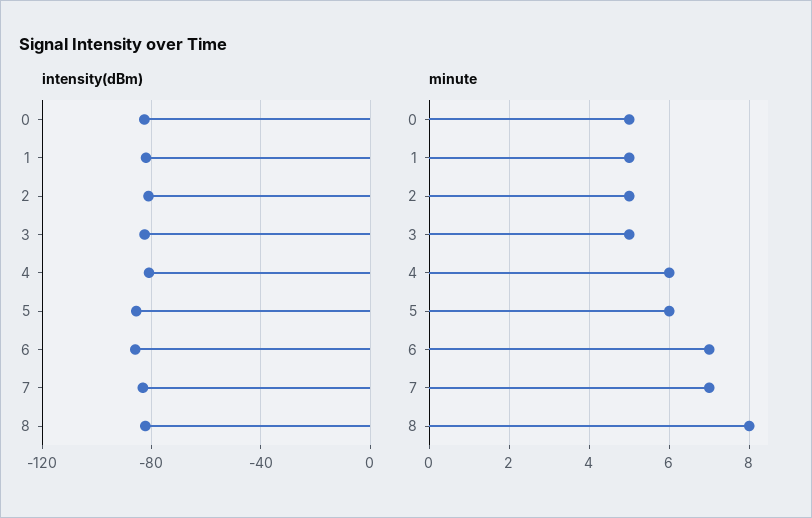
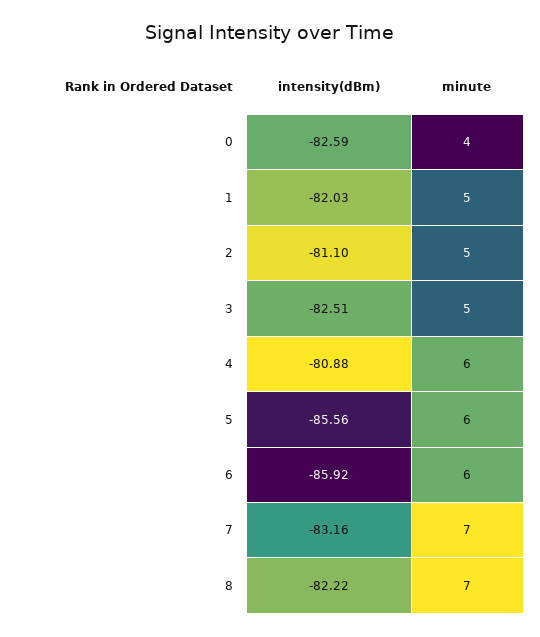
minute, 0: 5 -> 4
minute, 6: 7 -> 6
minute, 8: 8 -> 7

